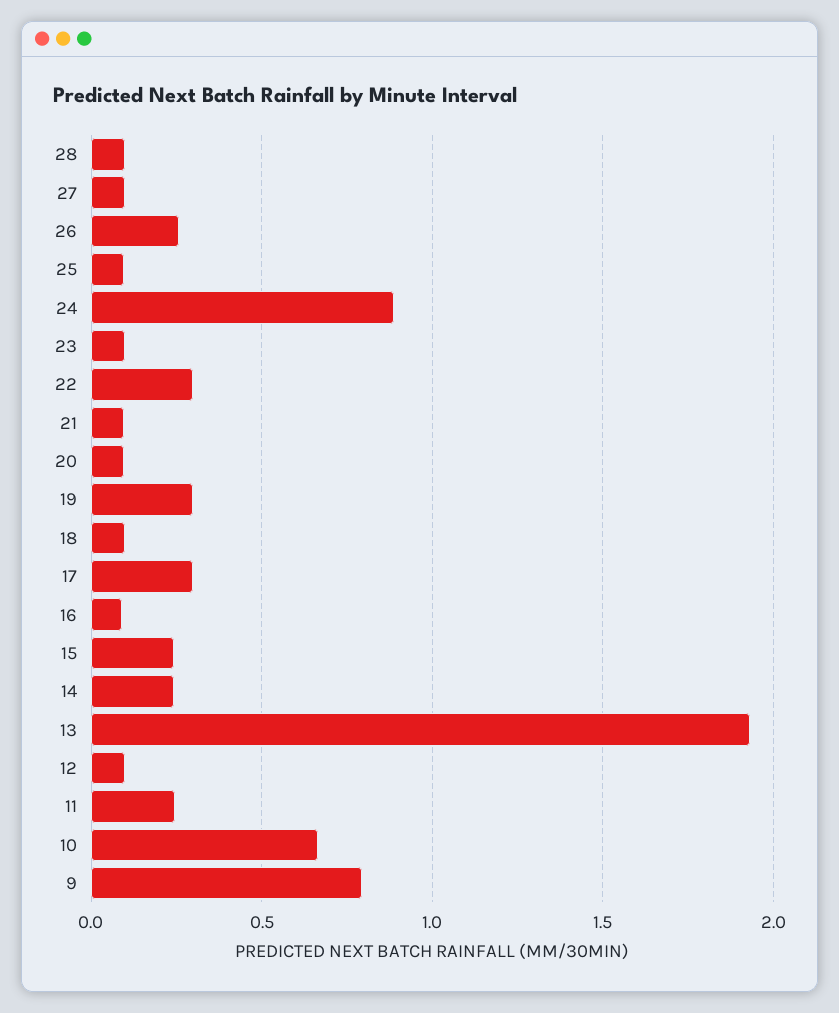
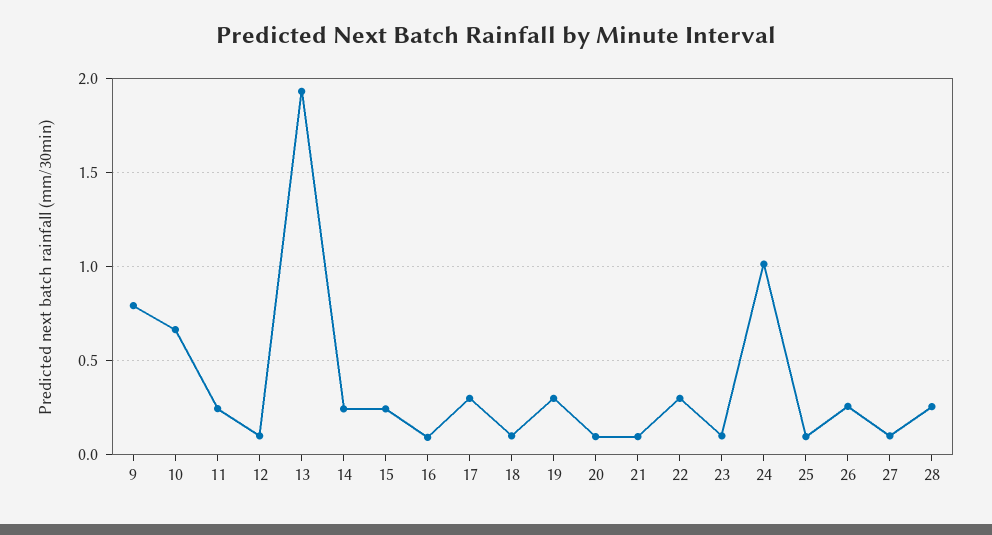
28: 0.1 -> 0.25
24: 0.9 -> 1

